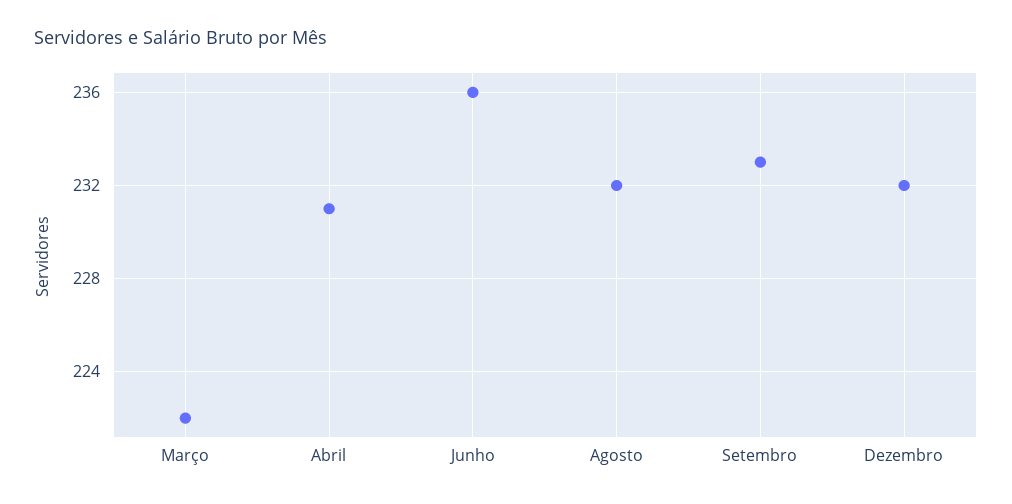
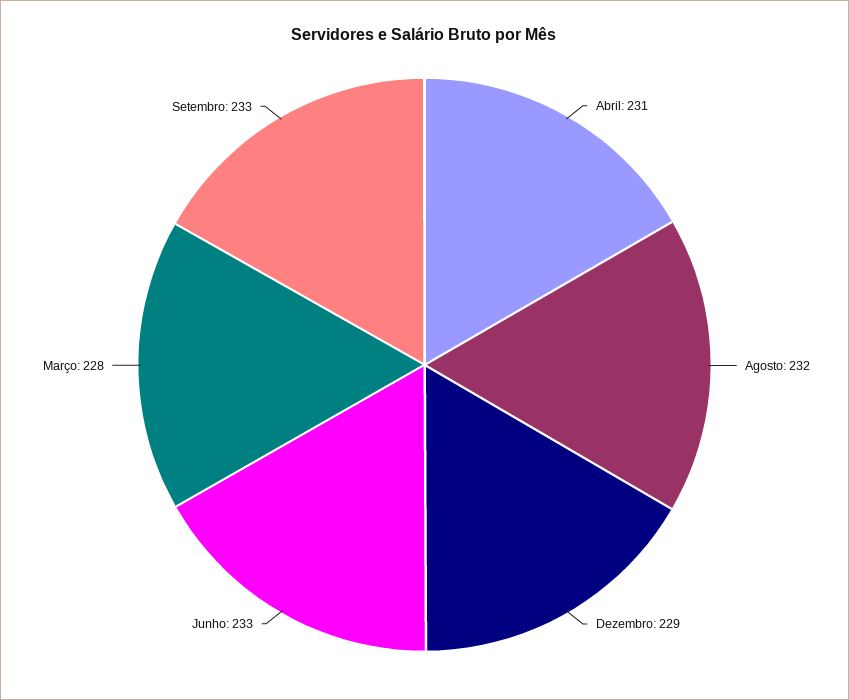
Março: 222 -> 228
Junho: 236 -> 233
Dezembro: 232 -> 229

